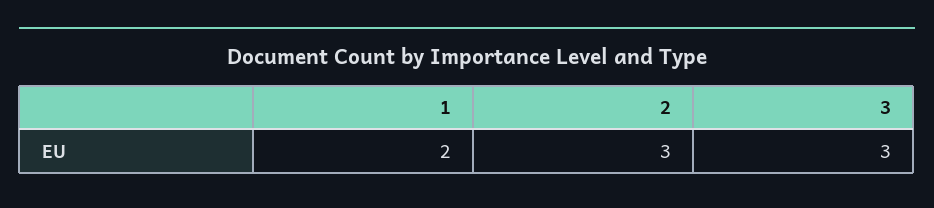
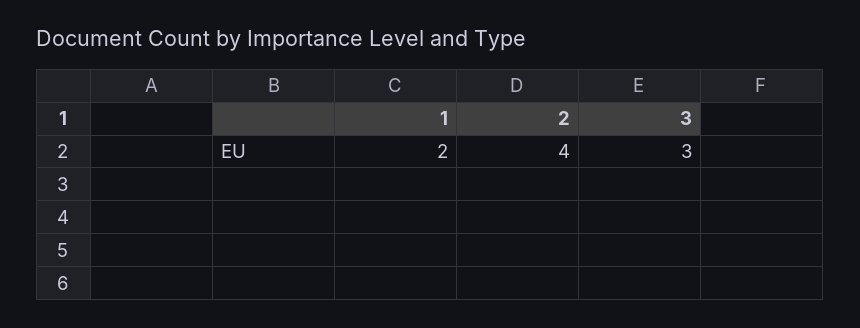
2: 3 -> 4

